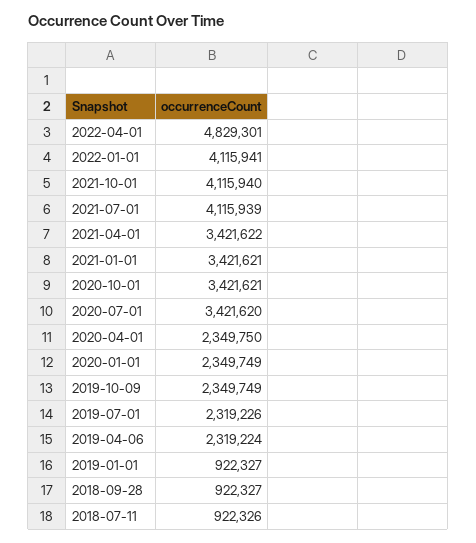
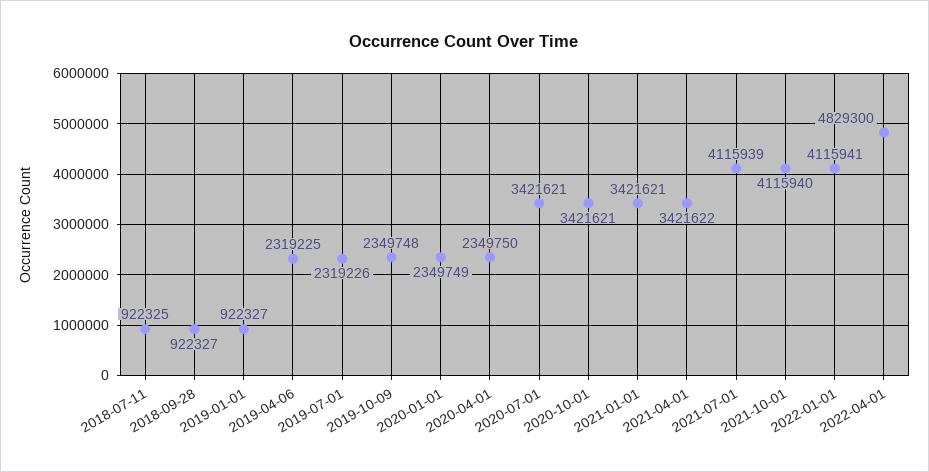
2022-04-01: 4829301 -> 4829300
2020-07-01: 3421620 -> 3421621
2019-10-09: 2349749 -> 2349748
2019-04-06: 2319224 -> 2319225
2018-07-11: 922326 -> 922325

